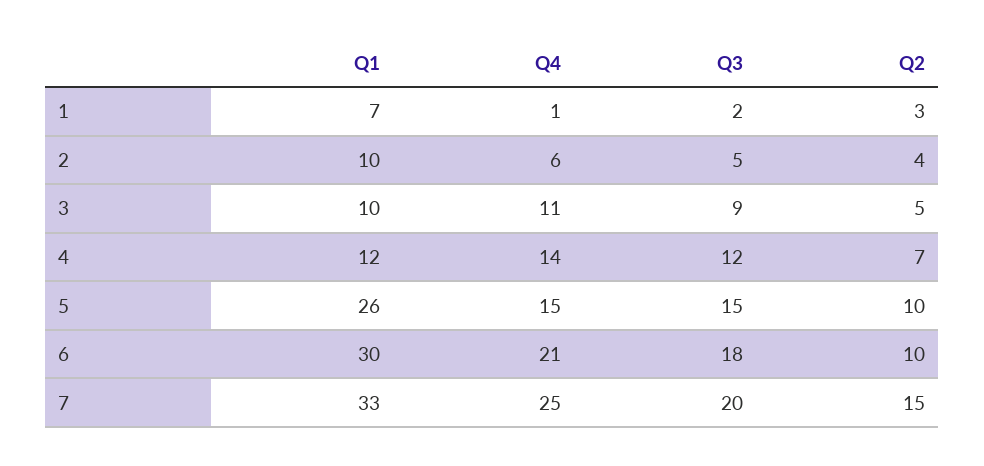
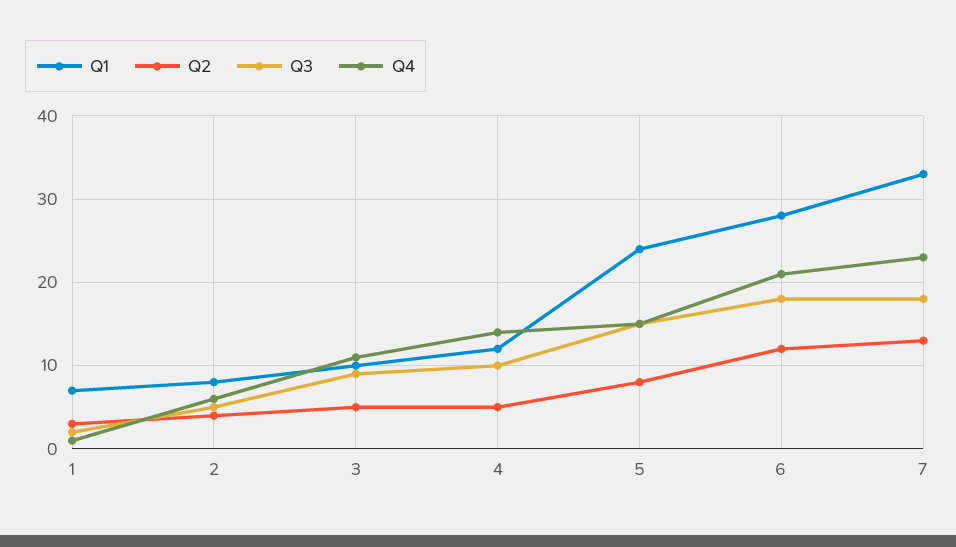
Q1, 2: 10 -> 8
Q3, 4: 12 -> 10
Q2, 4: 7 -> 5
Q1, 5: 26 -> 24
Q2, 5: 10 -> 8
Q1, 6: 30 -> 28
Q2, 6: 10 -> 12
Q4, 7: 25 -> 23
Q3, 7: 20 -> 18
Q2, 7: 15 -> 13

